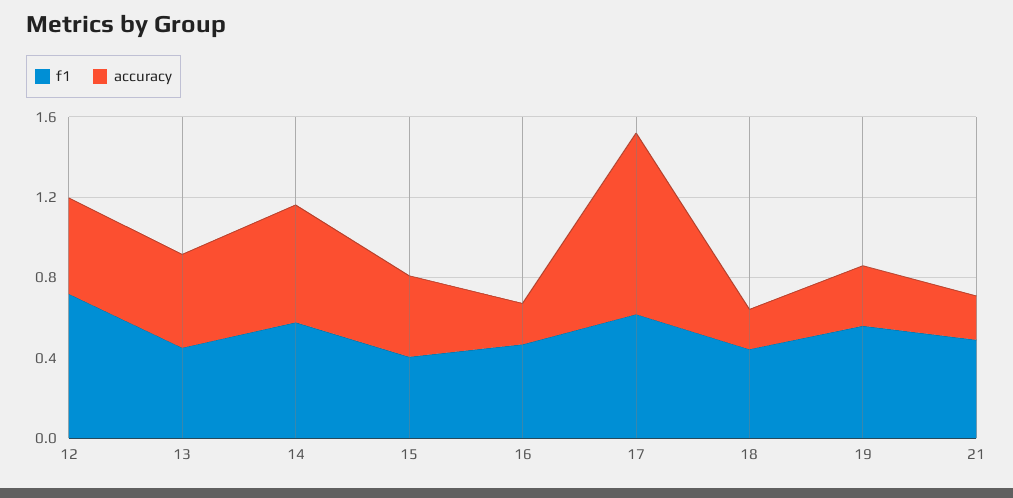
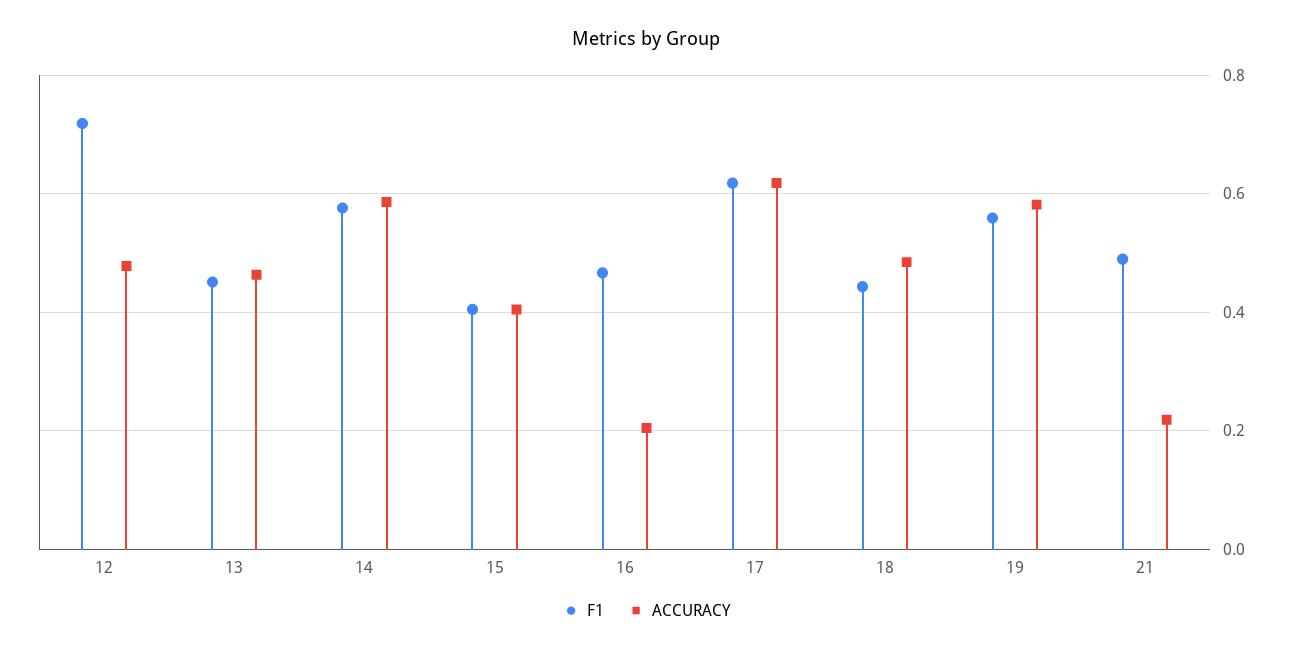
accuracy, 17: 0.9 -> 0.62
accuracy, 18: 0.2 -> 0.48
accuracy, 19: 0.3 -> 0.58

